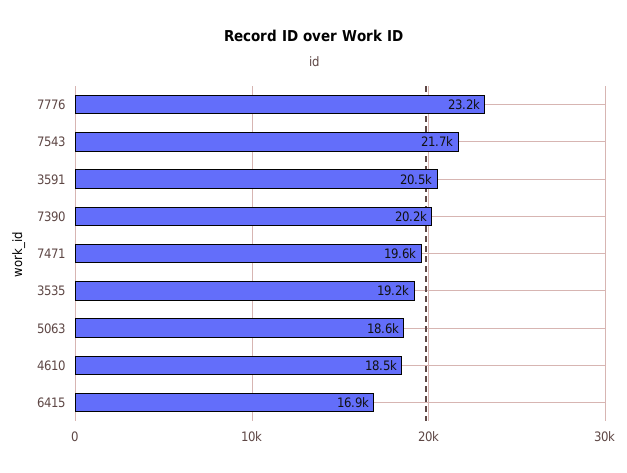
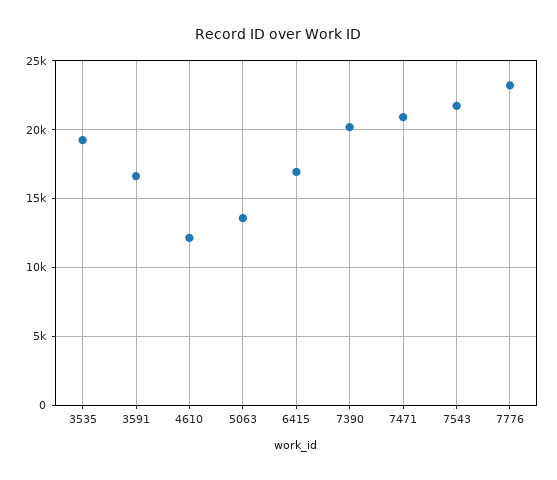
3591: 20500 -> 16500
7471: 19600 -> 21000
5063: 18600 -> 13500
4610: 18500 -> 12000

